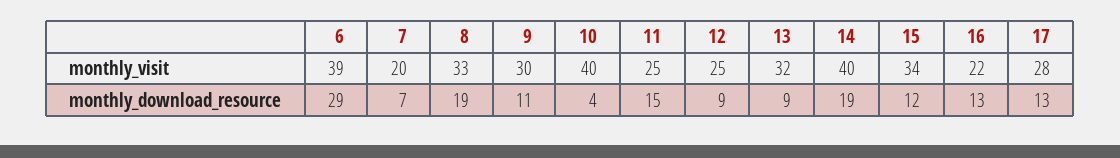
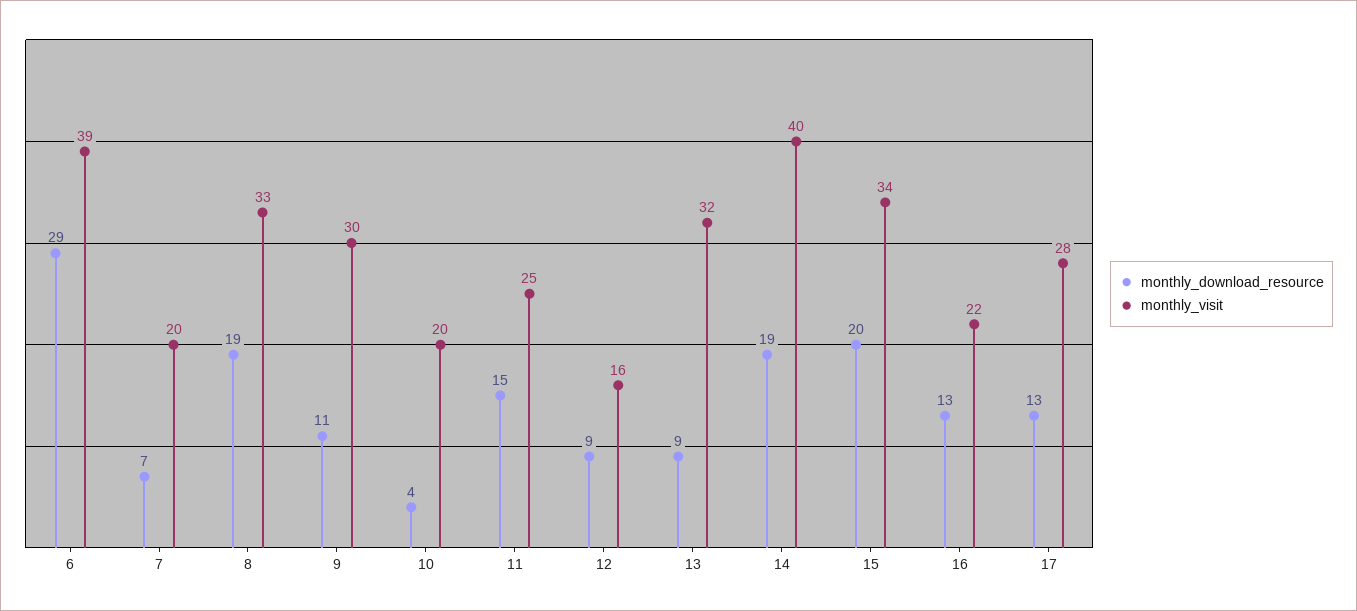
monthly_visit, 10: 40 -> 20
monthly_visit, 12: 25 -> 16
monthly_download_resource, 15: 12 -> 20

